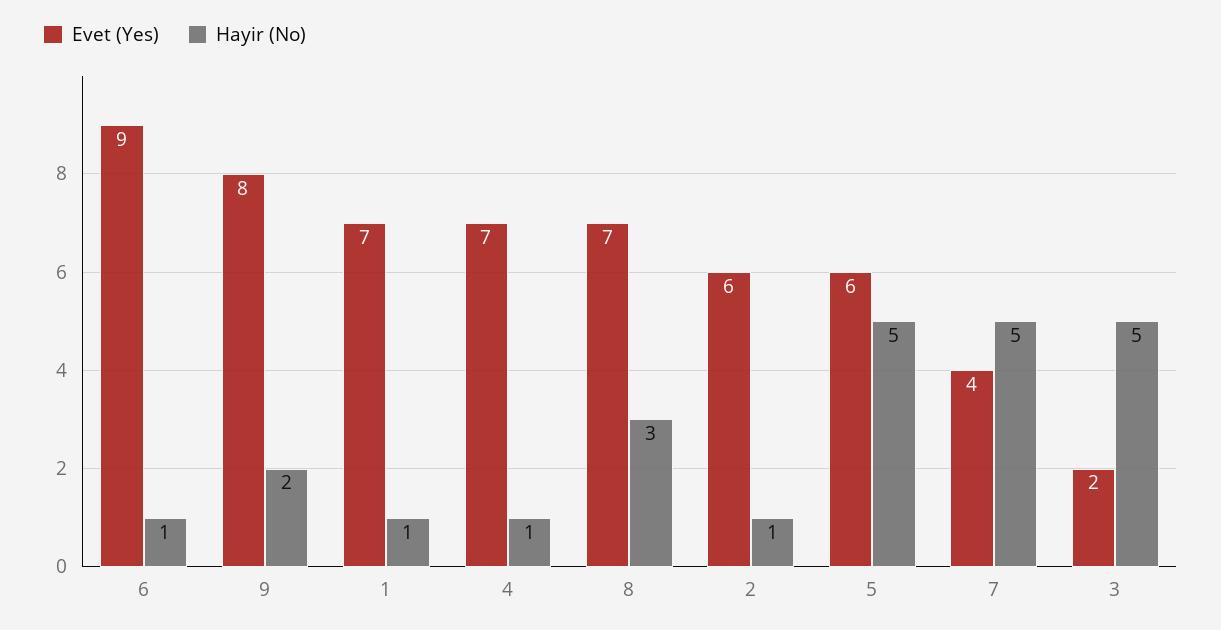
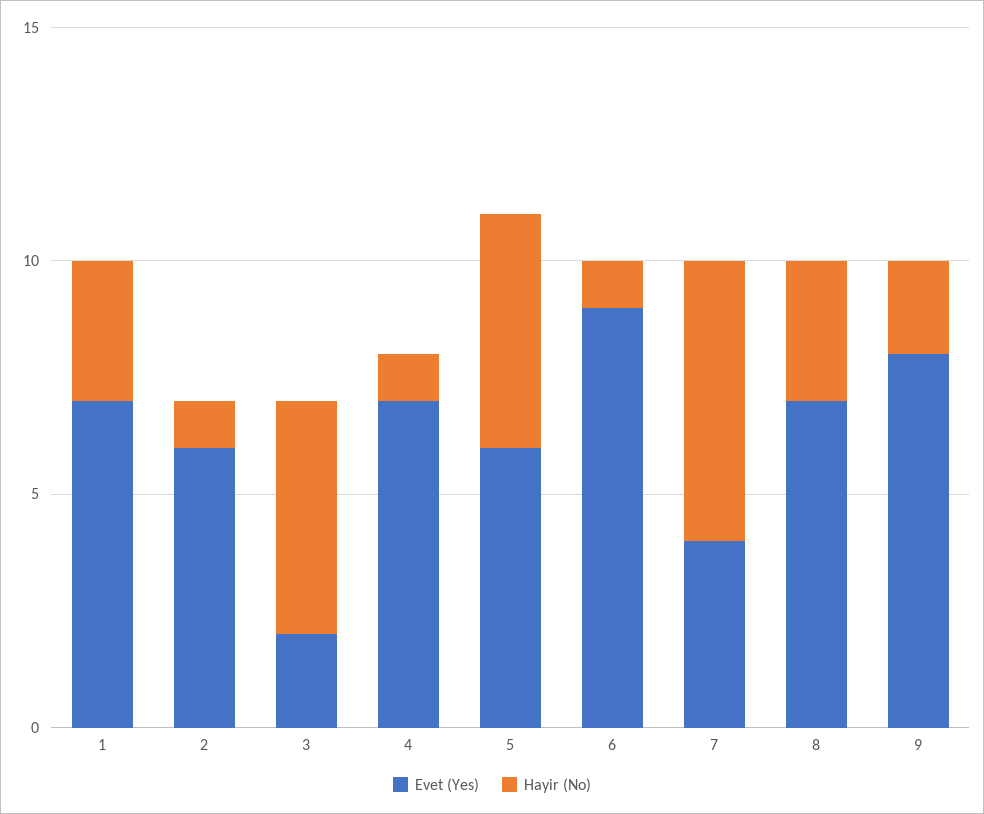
Hayir (No), 1: 1 -> 3
Hayir (No), 7: 5 -> 6

